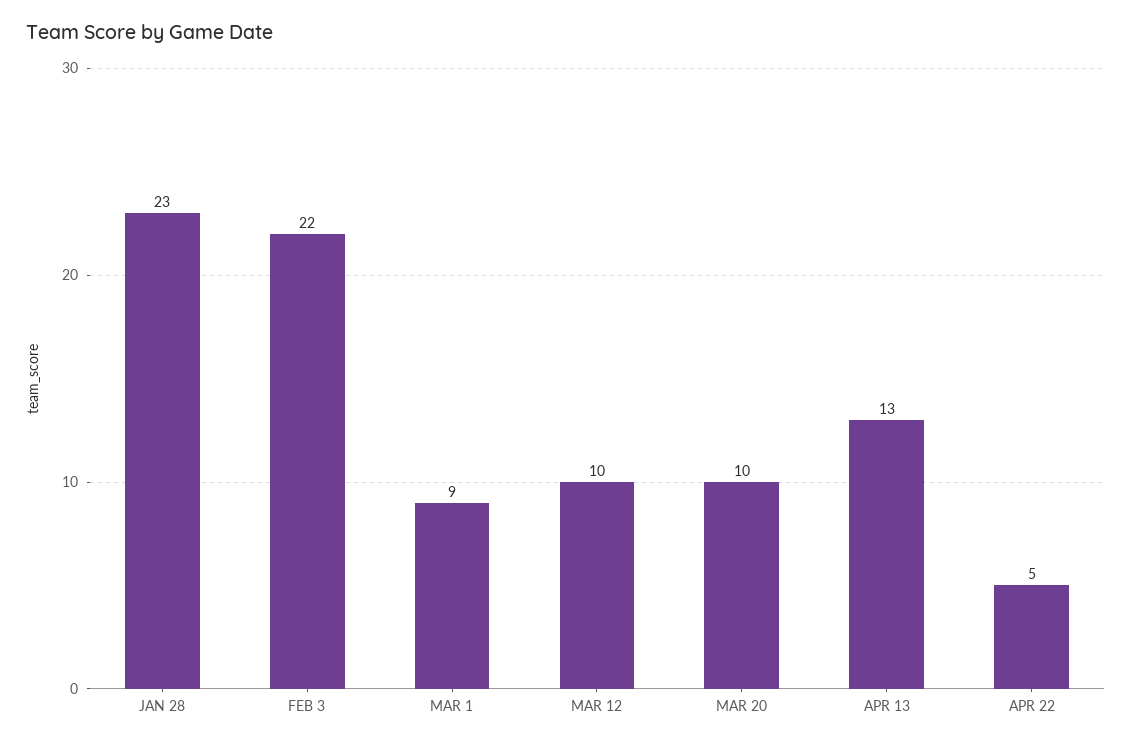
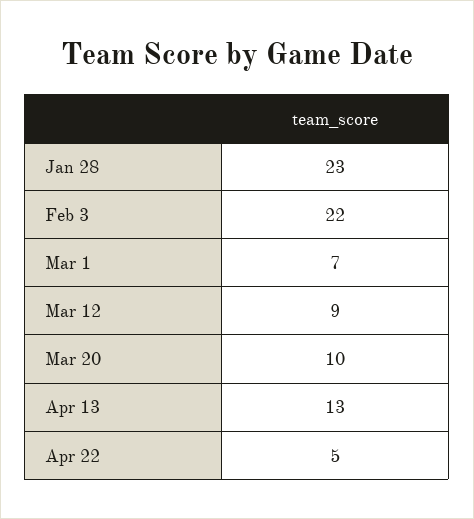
MAR 1: 9 -> 7
MAR 12: 10 -> 9

